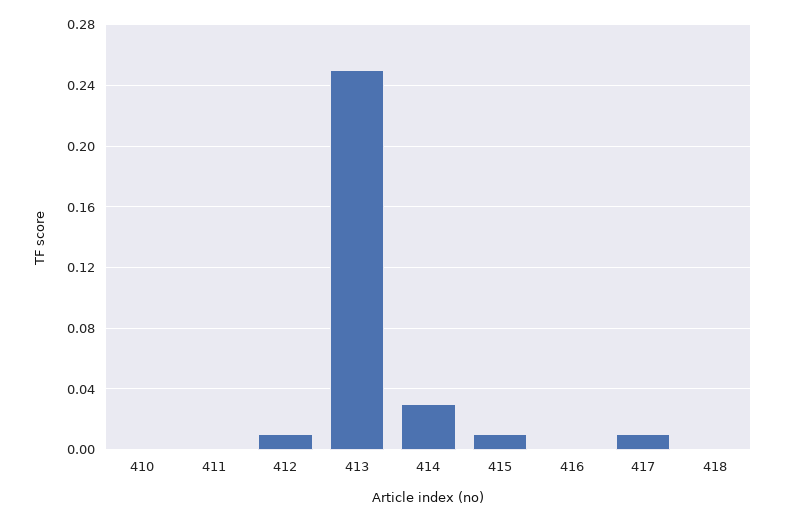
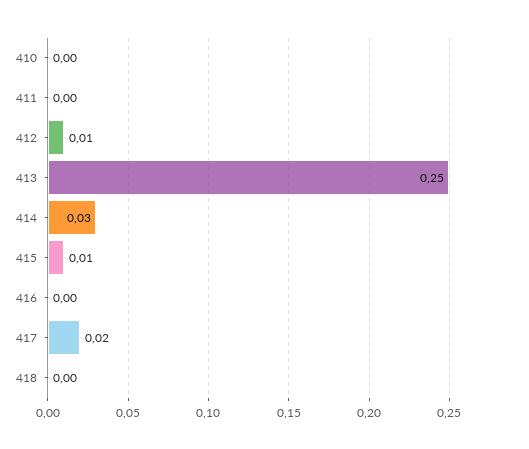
417: 0.01 -> 0.02

